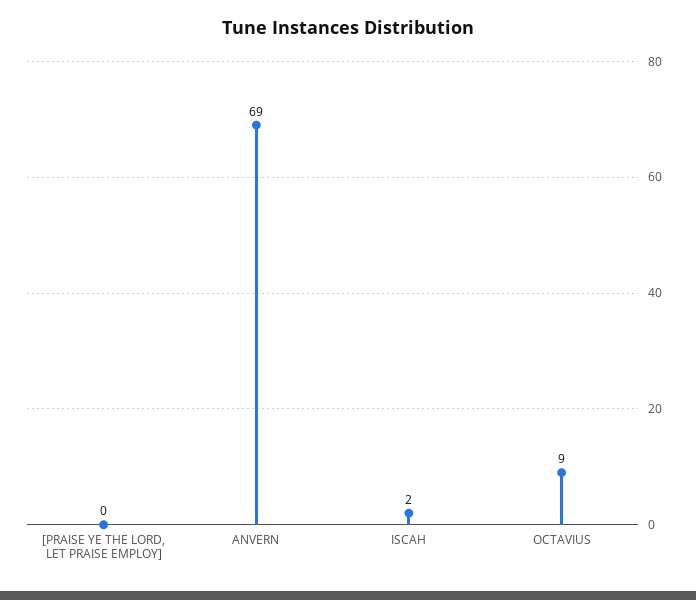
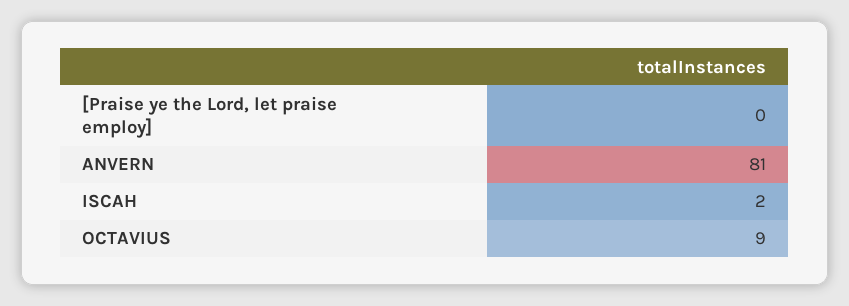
ANVERN: 69 -> 81

